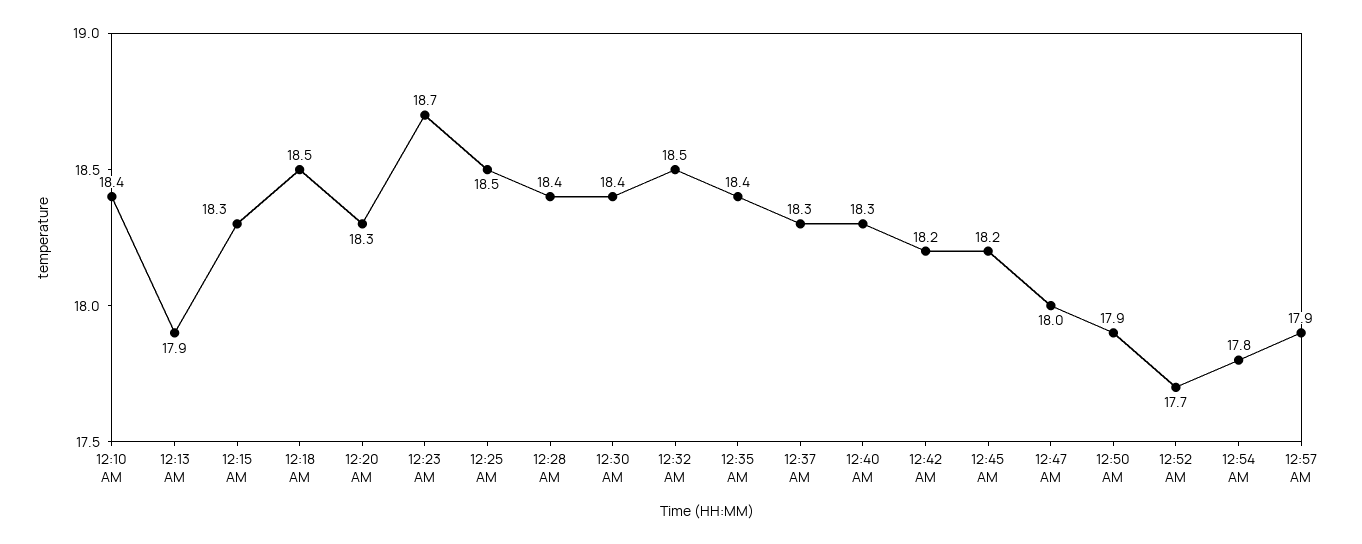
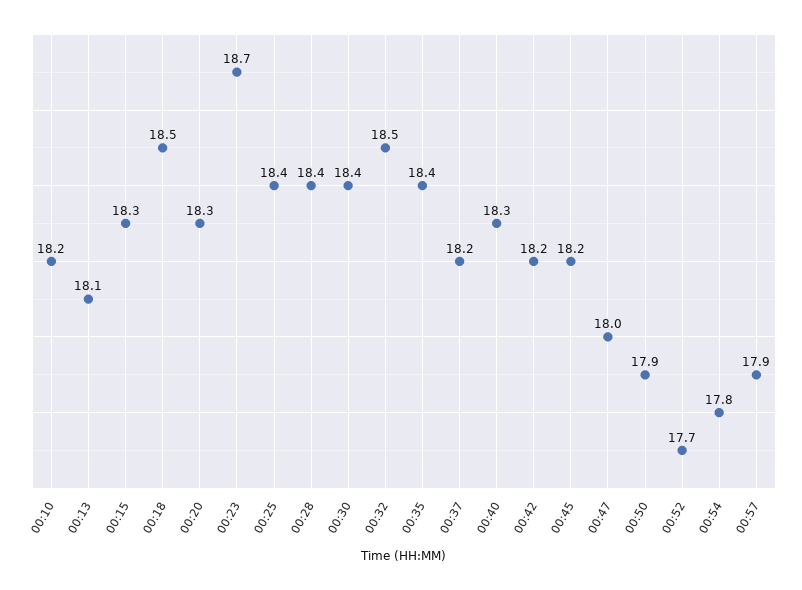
12:10 AM: 18.4 -> 18.2
12:13 AM: 17.9 -> 18.1
12:25 AM: 18.5 -> 18.4
12:37 AM: 18.3 -> 18.2

